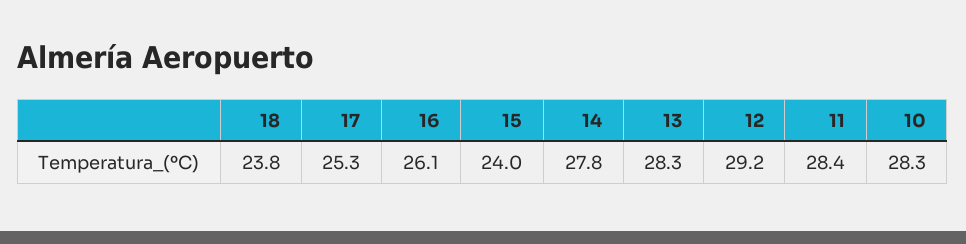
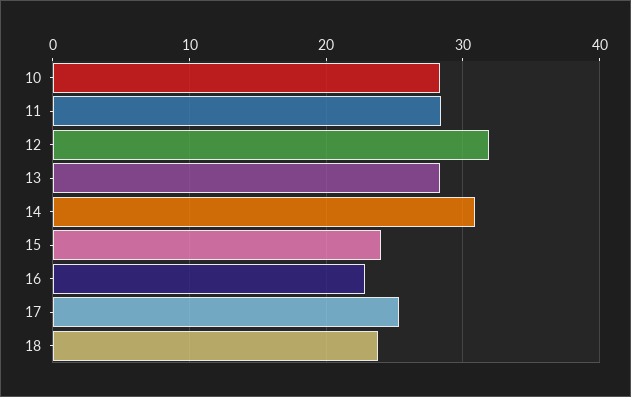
16: 26.1 -> 23
14: 27.8 -> 31
12: 29.2 -> 32

